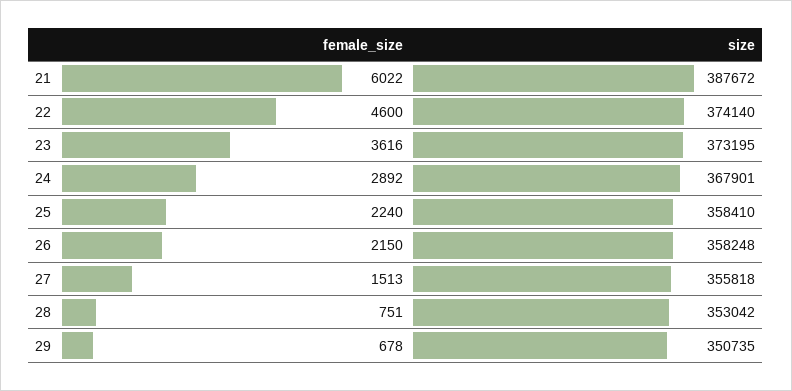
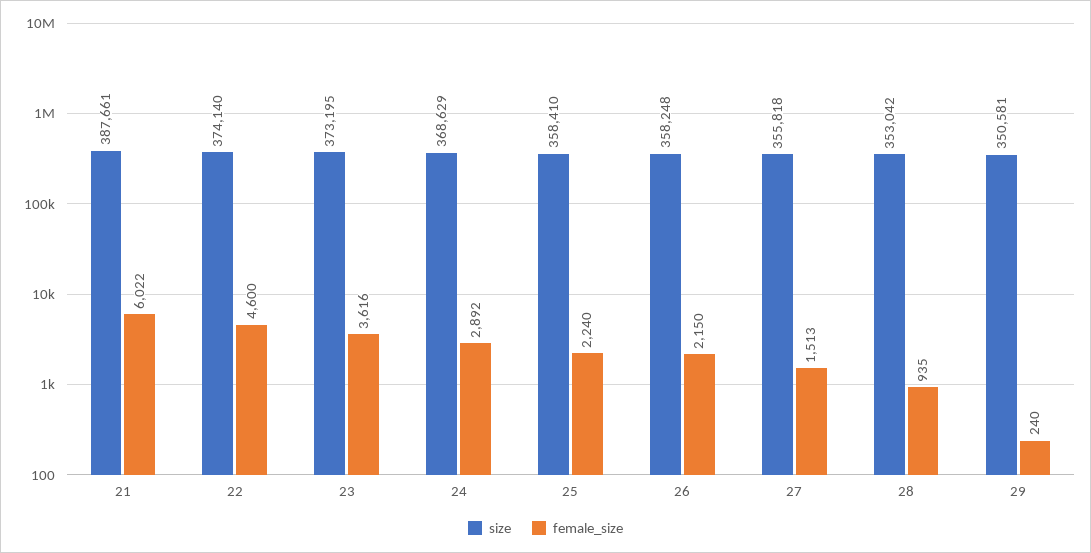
size, 21: 387672 -> 387661
size, 24: 367901 -> 368629
female_size, 28: 751 -> 935
female_size, 29: 678 -> 240
size, 29: 350735 -> 350581

